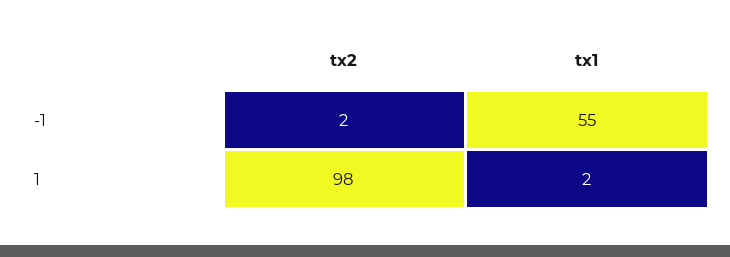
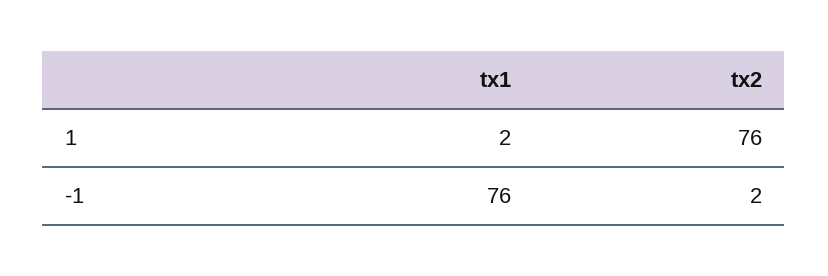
tx1, -1: 55 -> 76
tx2, 1: 98 -> 76

